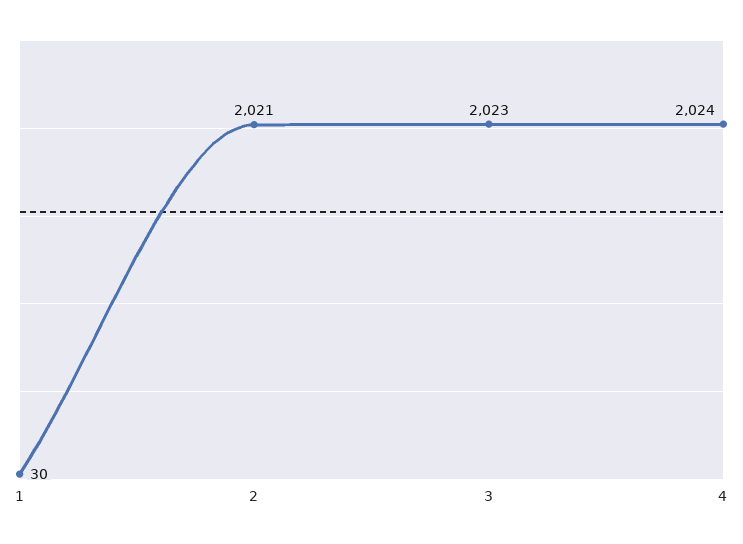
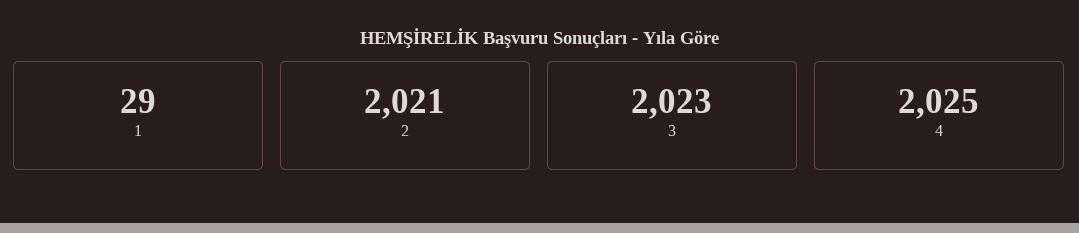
1: 30 -> 29
4: 2024 -> 2025

